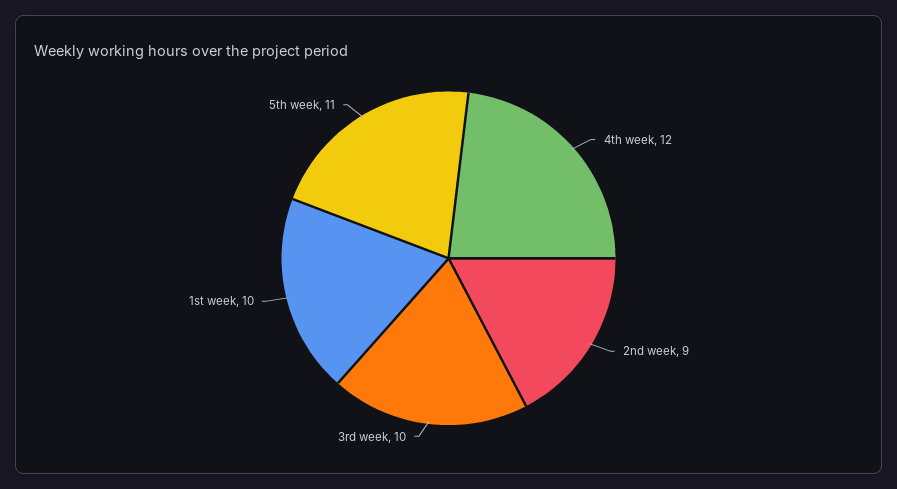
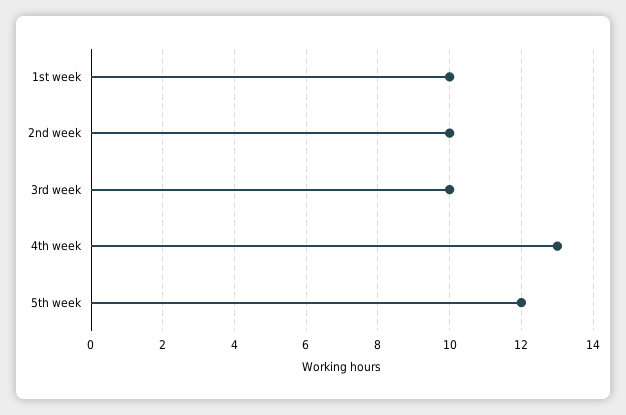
4th week: 12 -> 13
2nd week: 9 -> 10
5th week: 11 -> 12

